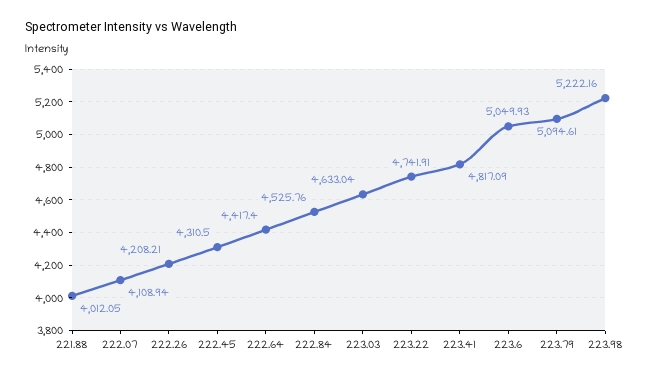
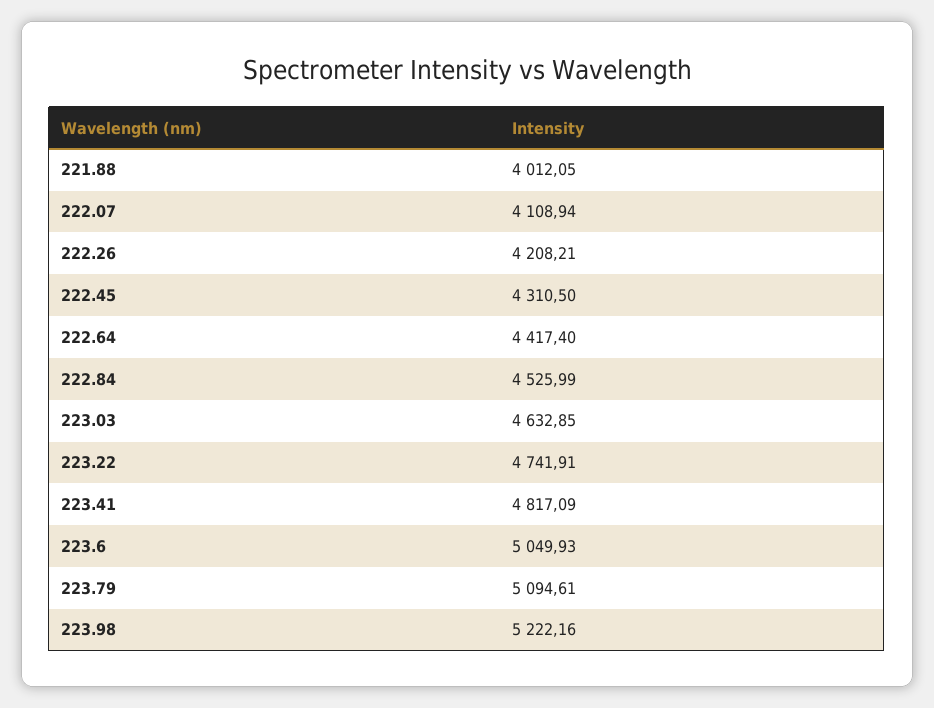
222.84: 4525.76 -> 4525.99
223.03: 4633.04 -> 4632.85

